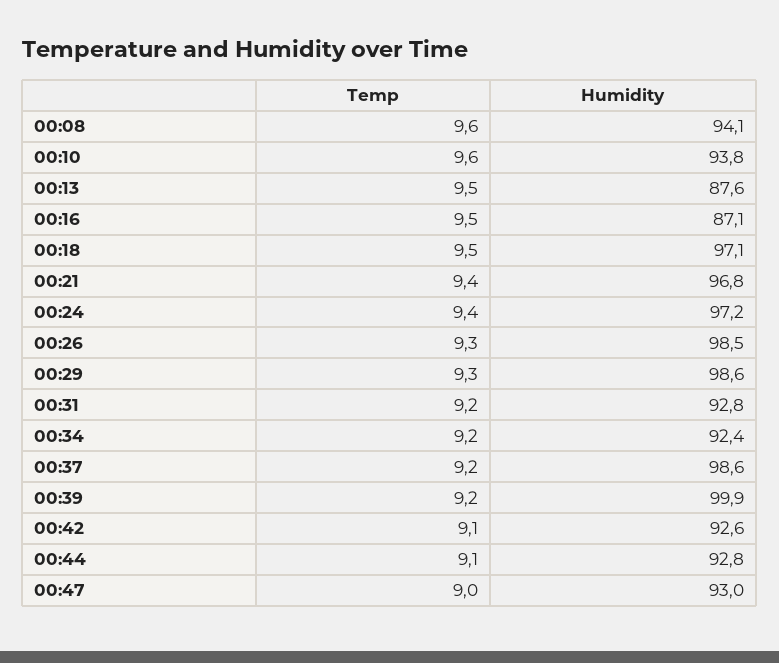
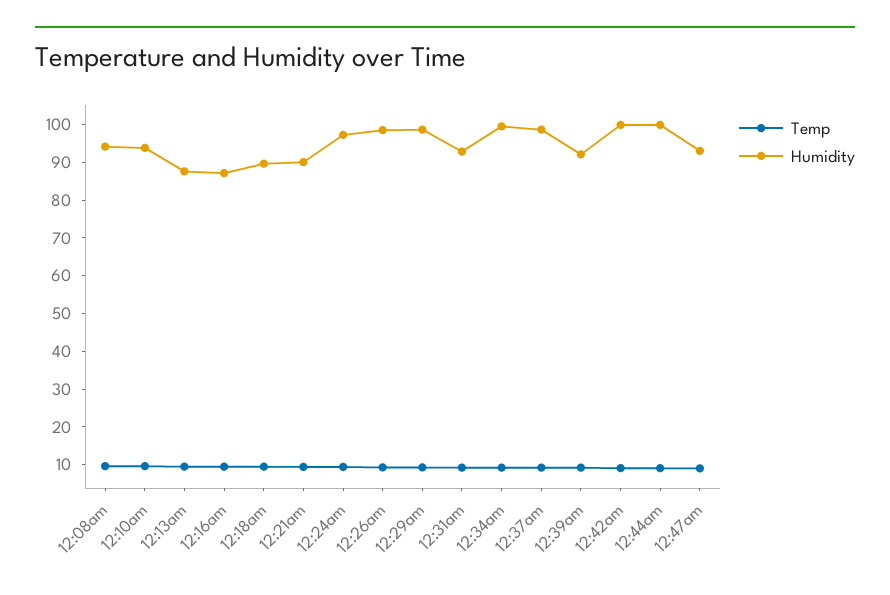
Humidity, 00:18: 97.1 -> 90
Humidity, 00:21: 96.8 -> 90
Humidity, 00:34: 92.4 -> 100
Humidity, 00:39: 99.9 -> 92.5
Humidity, 00:42: 92.6 -> 100
Humidity, 00:44: 92.8 -> 100

